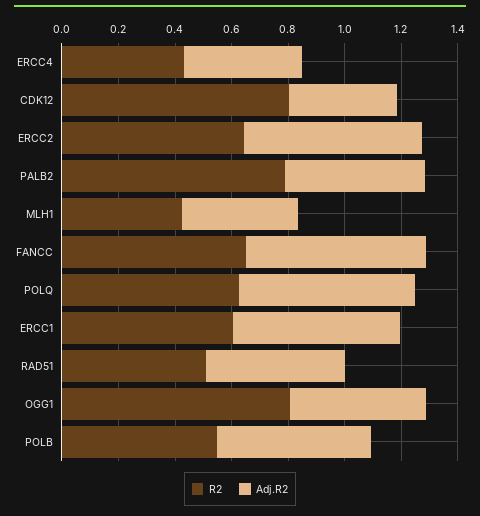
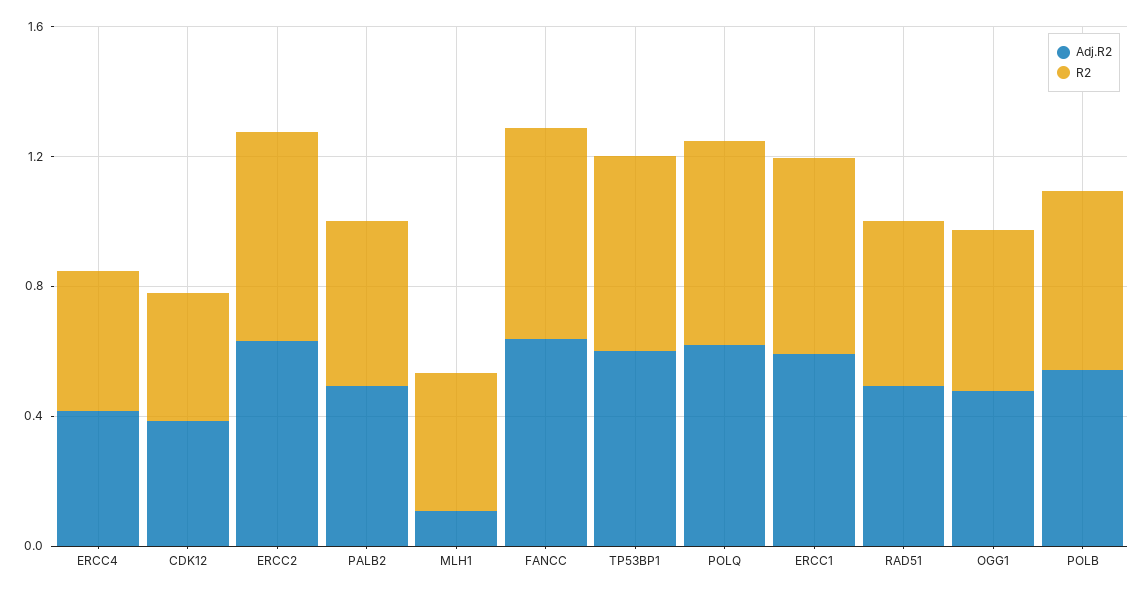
R2, CDK12: 0.8 -> 0.4
R2, PALB2: 0.8 -> 0.5
Adj.R2, MLH1: 0.4 -> 0.1
R2, OGG1: 0.8 -> 0.5
Adj.R2, TP53BP1: none -> 0.6
R2, TP53BP1: none -> 0.6

